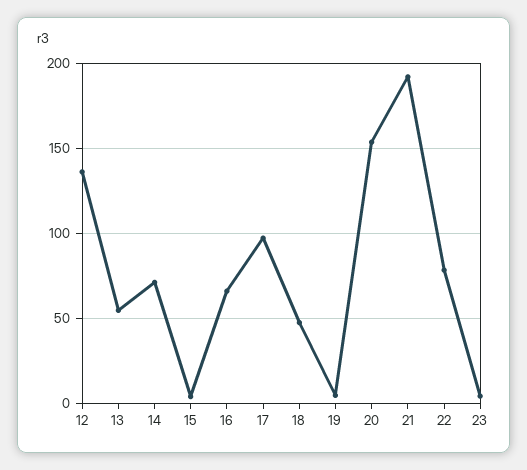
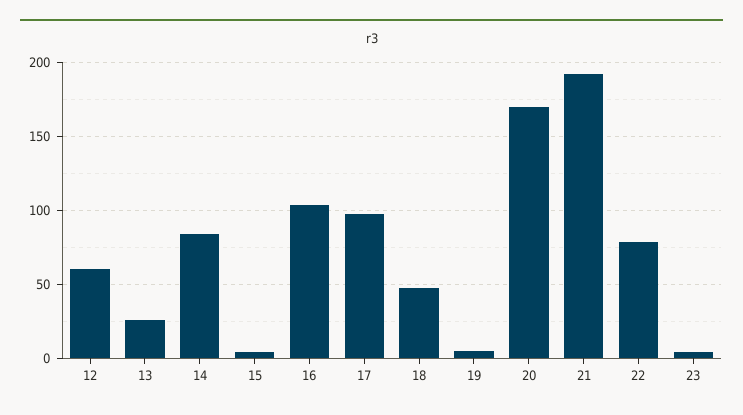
12: 135 -> 60
13: 55 -> 25
14: 70 -> 85
16: 65 -> 105
20: 155 -> 170

